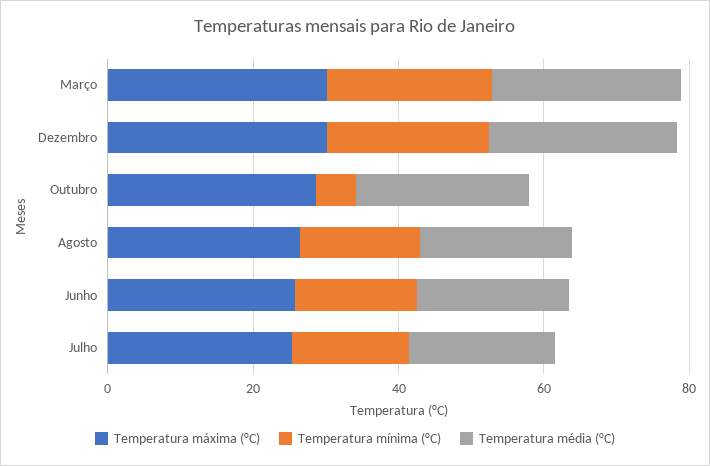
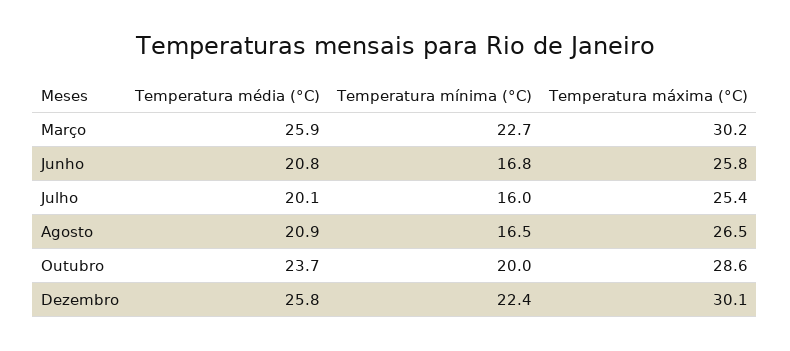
Temperatura mínima (°C), Outubro: 5 -> 20

